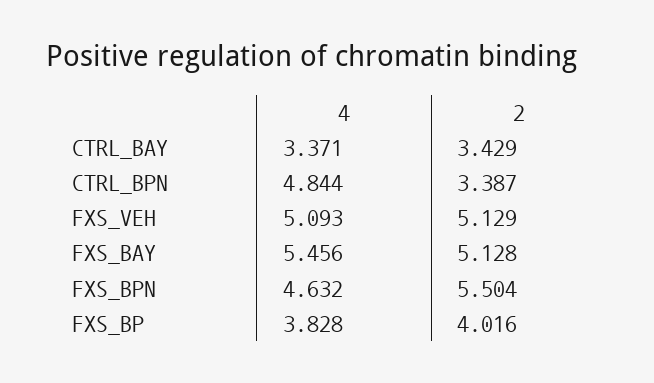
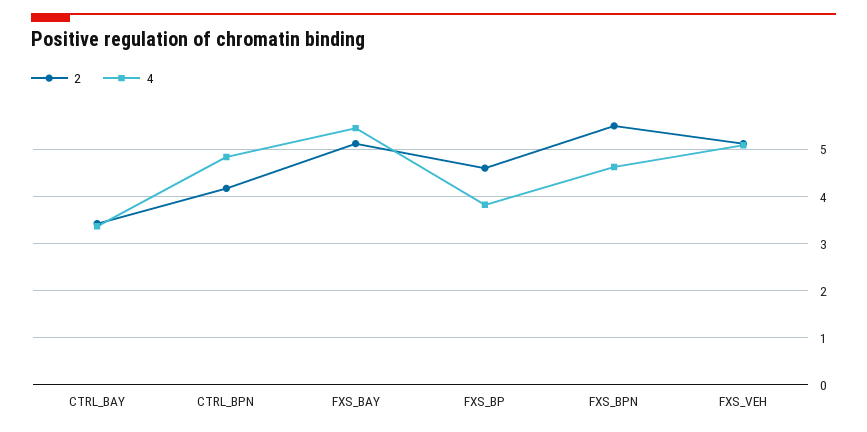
2, CTRL_BPN: 3.387 -> 4.2
2, FXS_BP: 4.016 -> 4.6

